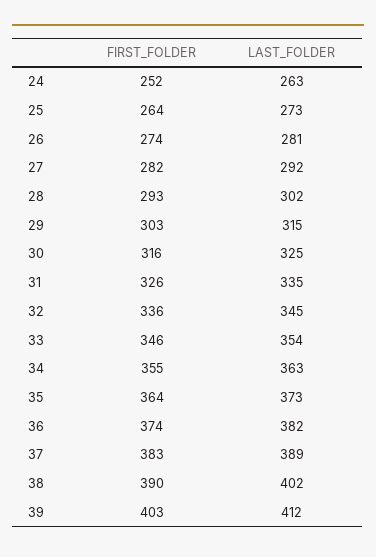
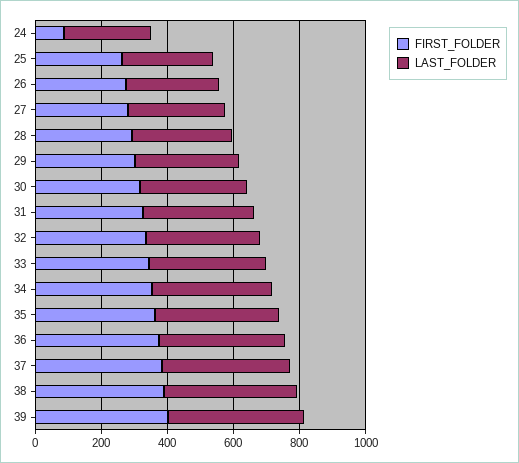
FIRST_FOLDER, 24: 252 -> 100

